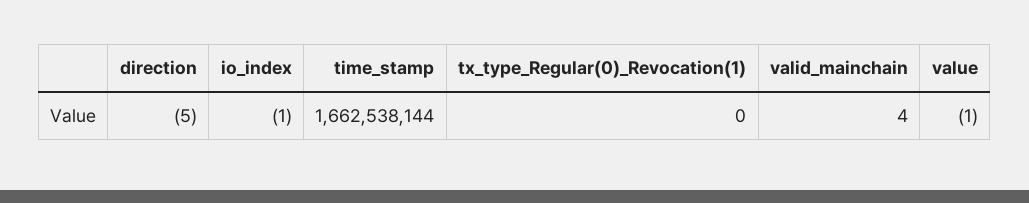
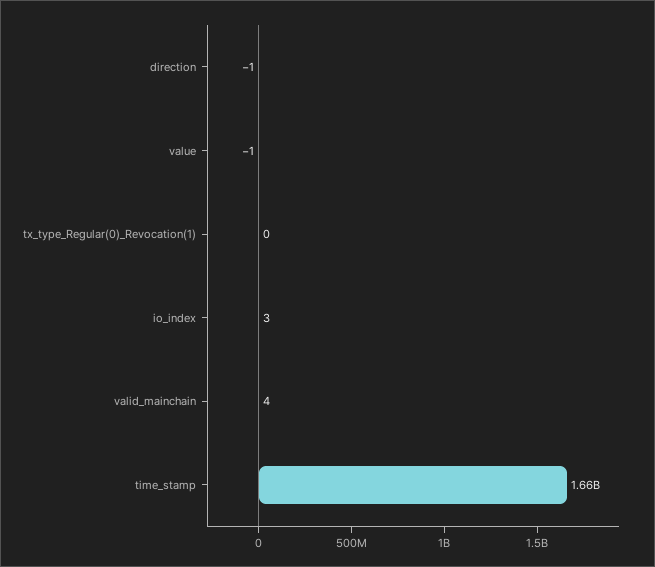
direction: -5 -> -1
io_index: -1 -> 3

